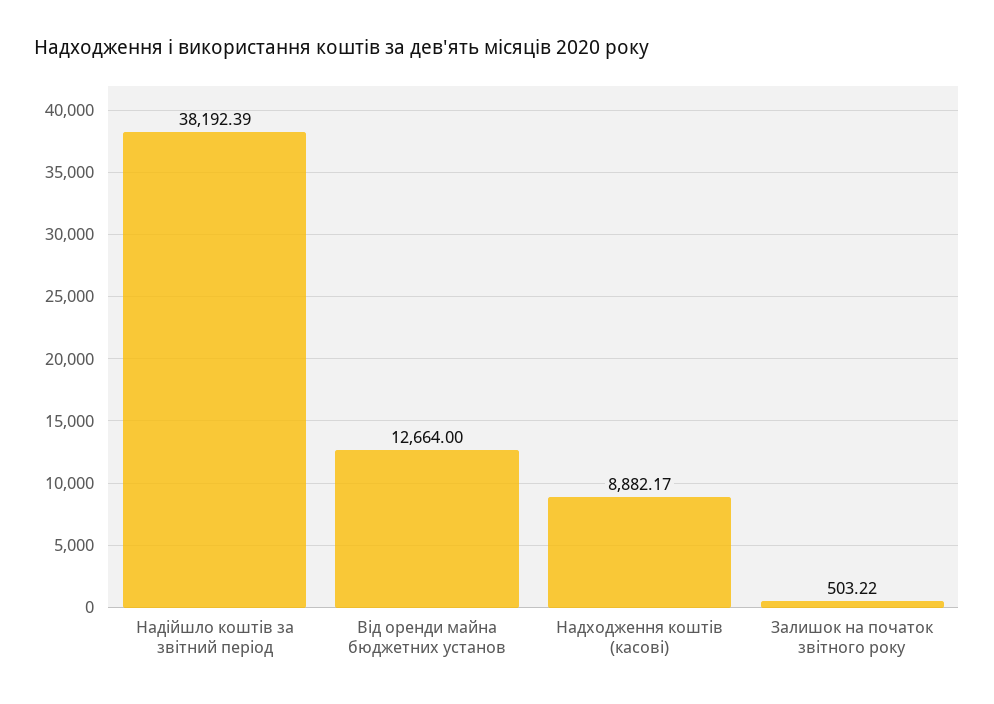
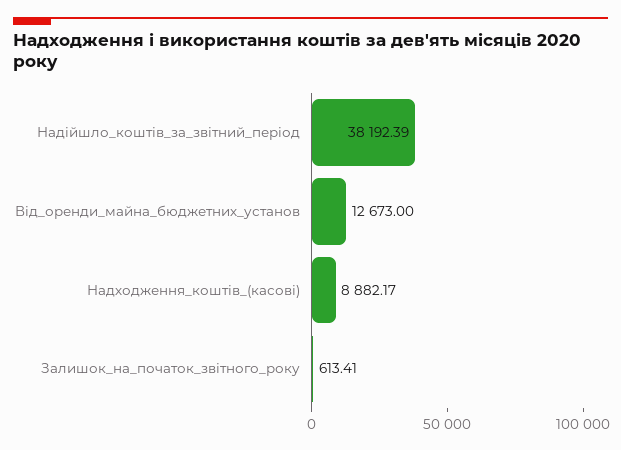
Від оренди майна бюджетних установ: 12664 -> 12673
Залишок на початок звітного року: 503.22 -> 613.41

